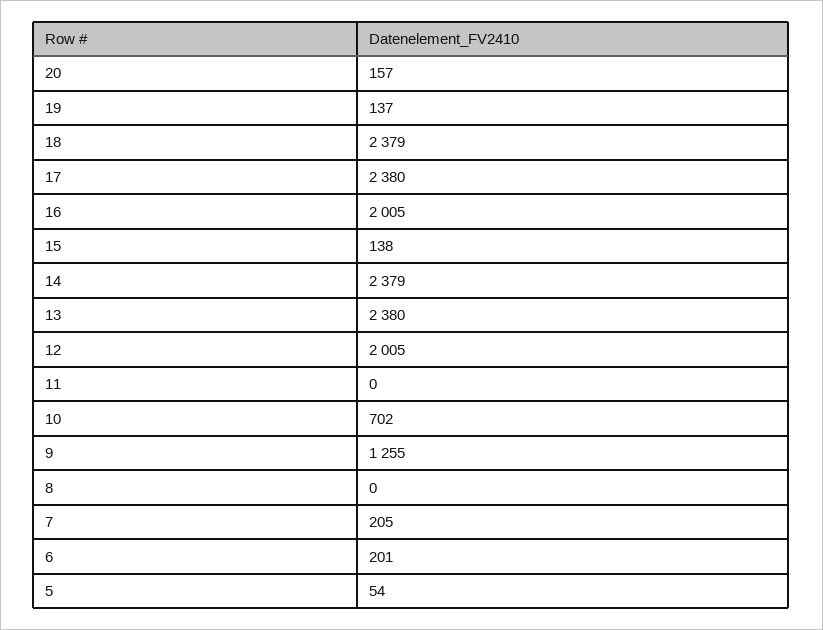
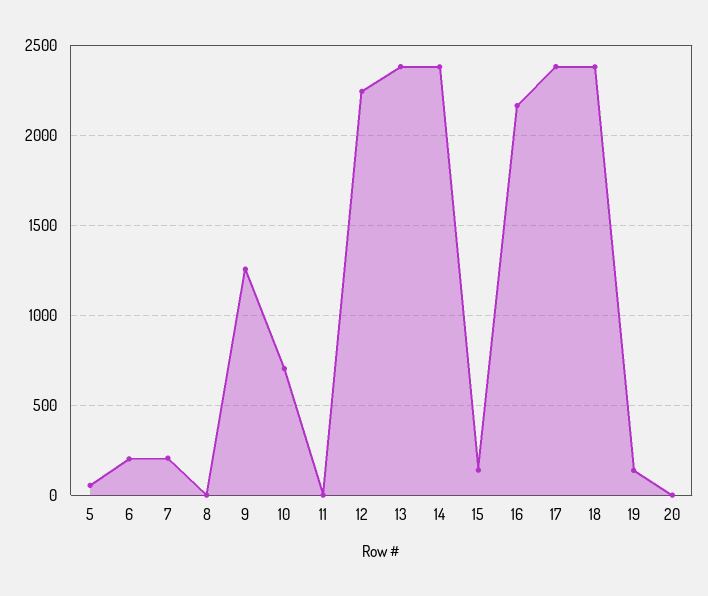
20: 157 -> 0
16: 2005 -> 2150
12: 2005 -> 2250

